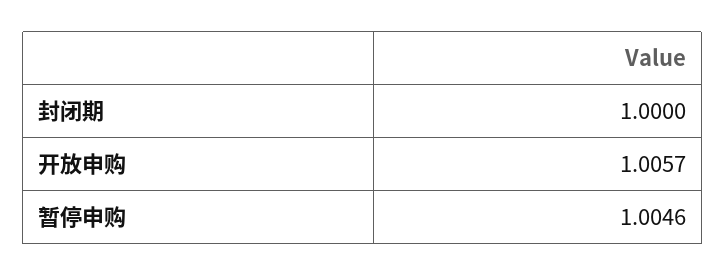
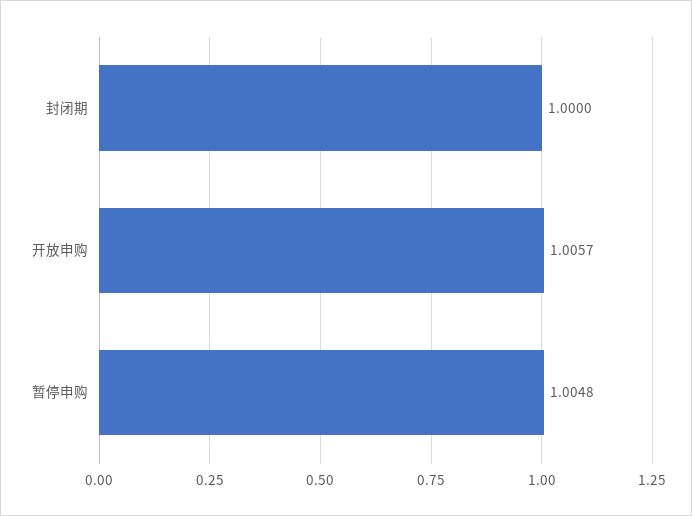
暂停申购: 1.0046 -> 1.0048

